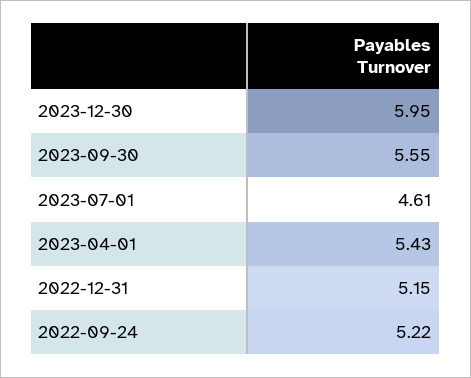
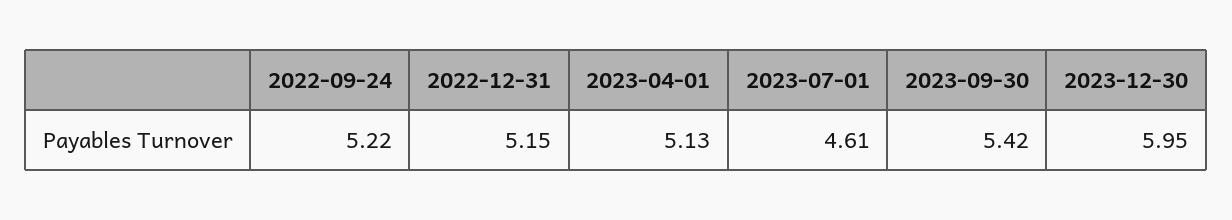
2023-09-30: 5.55 -> 5.42
2023-04-01: 5.43 -> 5.13

